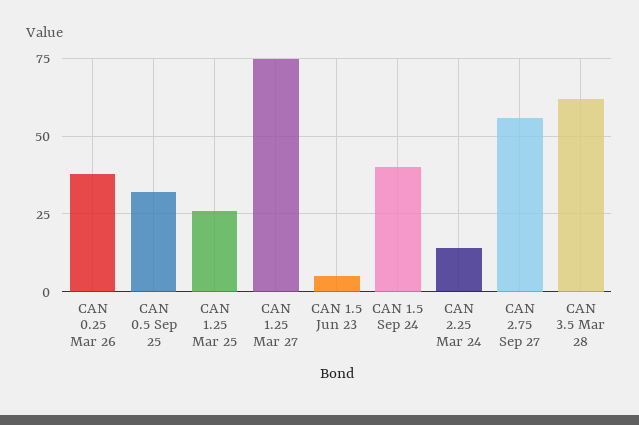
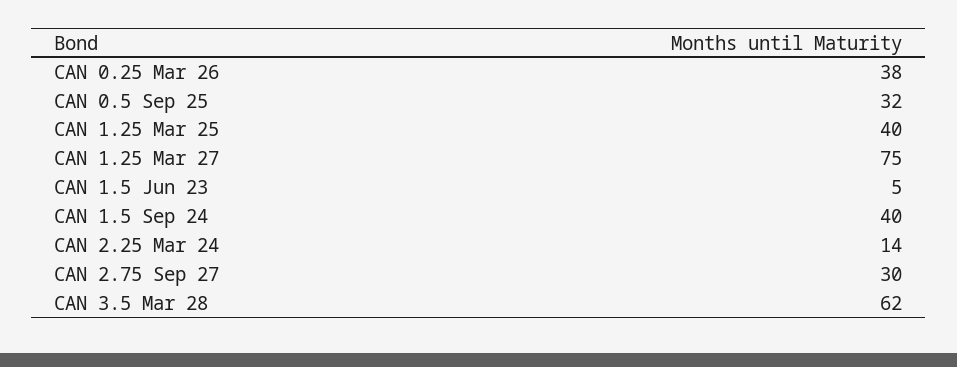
CAN 1.25 Mar 25: 25 -> 40
CAN 2.75 Sep 27: 55 -> 30

